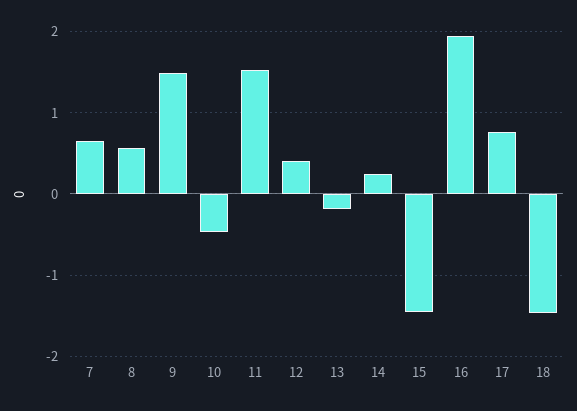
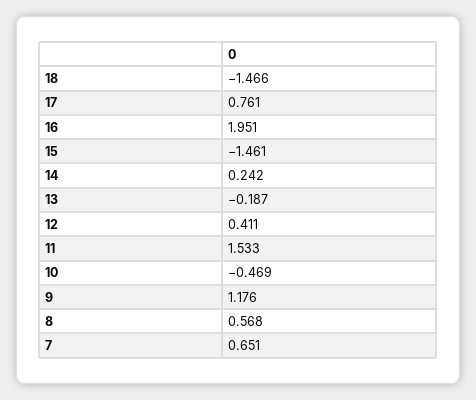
9: 1.5 -> 1.176

